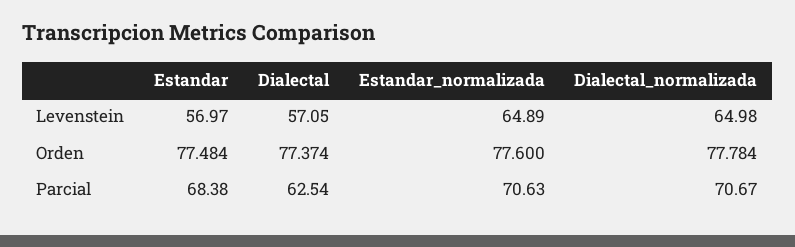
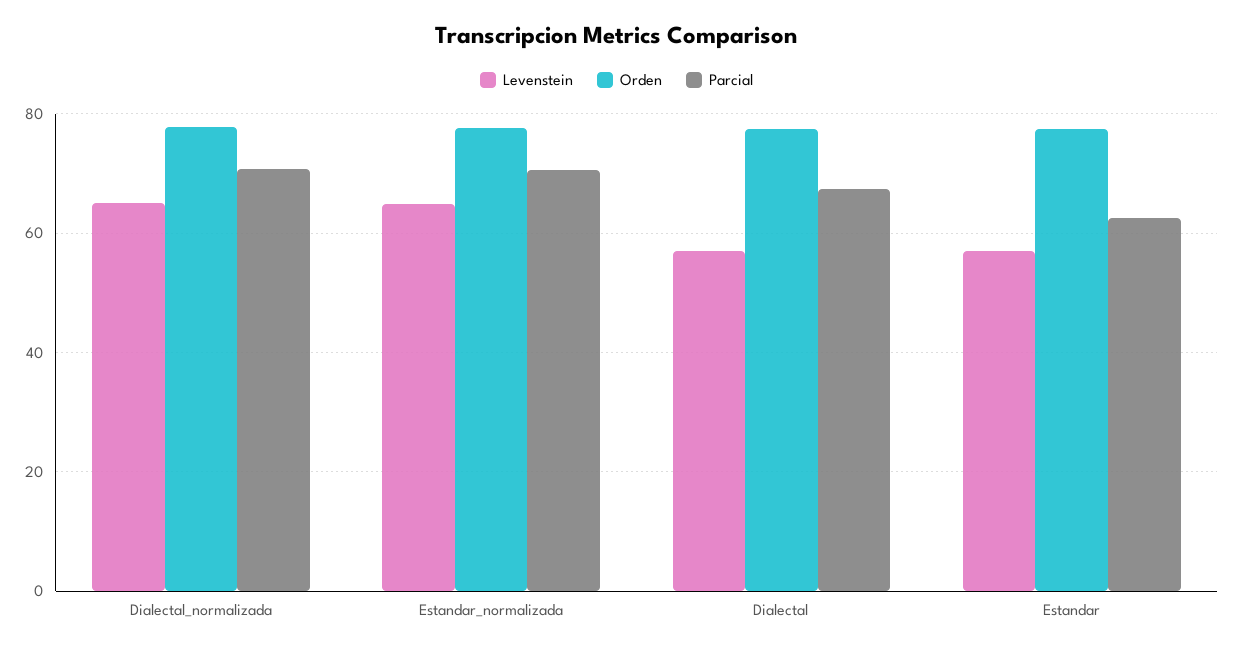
Parcial, Estandar: 68.38 -> 62
Parcial, Dialectal: 62.54 -> 68

